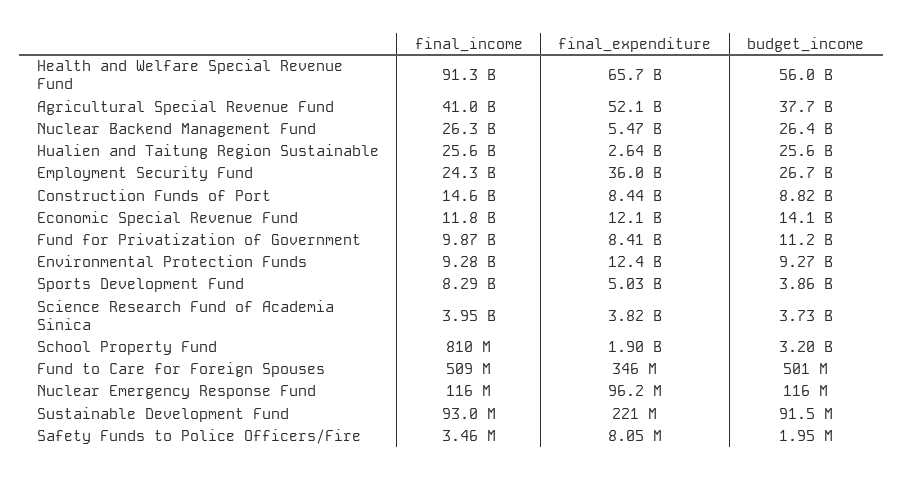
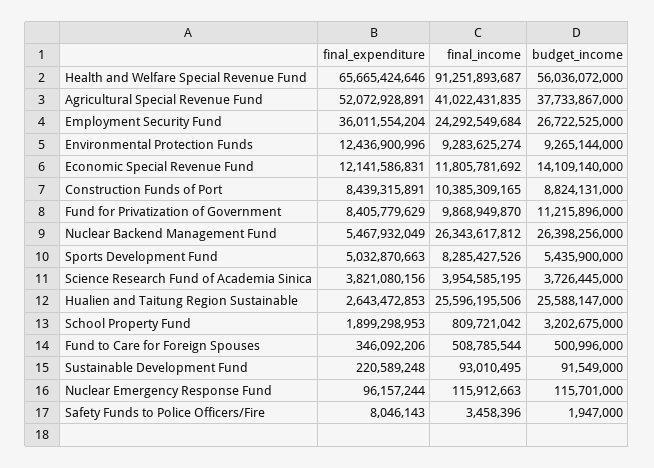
final_income, Construction Funds of Port: 14600000000 -> 10385309165
budget_income, Sports Development Fund: 3860000000 -> 5435900000

